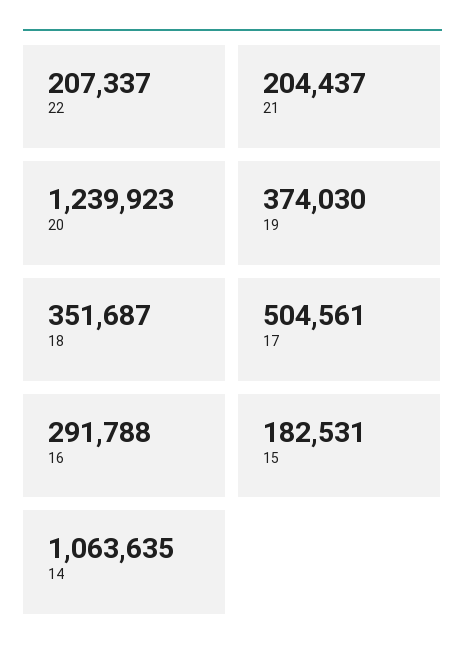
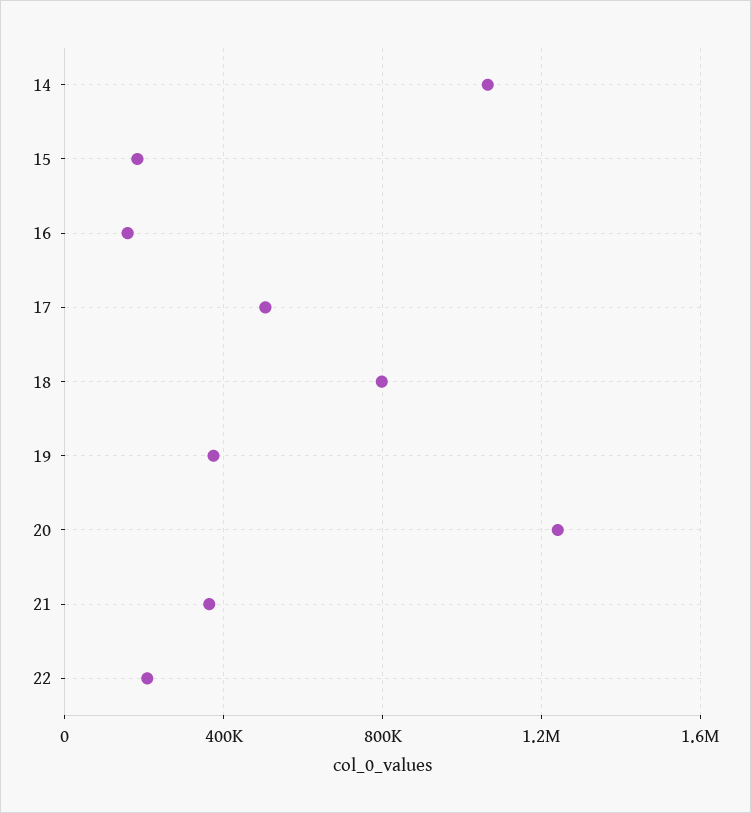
21: 204437 -> 350000
18: 351687 -> 800000
16: 291788 -> 150000

